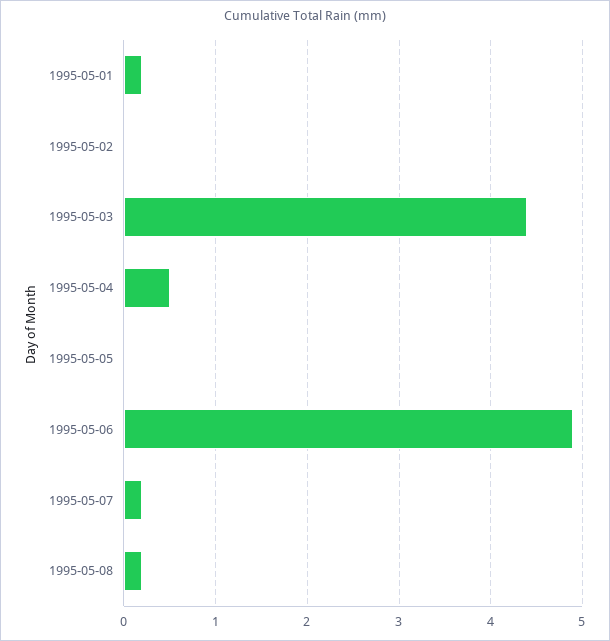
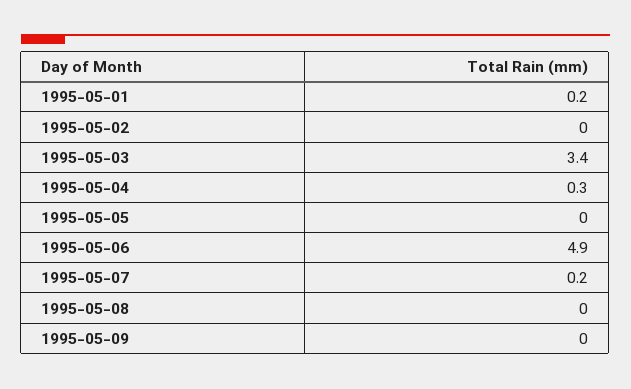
1995-05-03: 4.4 -> 3.4
1995-05-04: 0.5 -> 0.3
1995-05-08: 0.2 -> 0
1995-05-09: none -> 0

